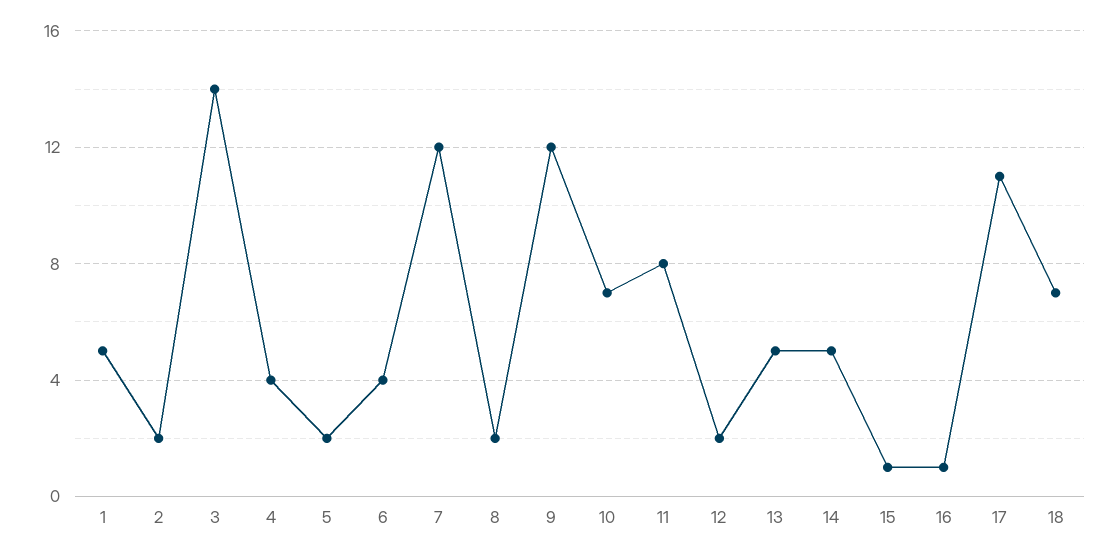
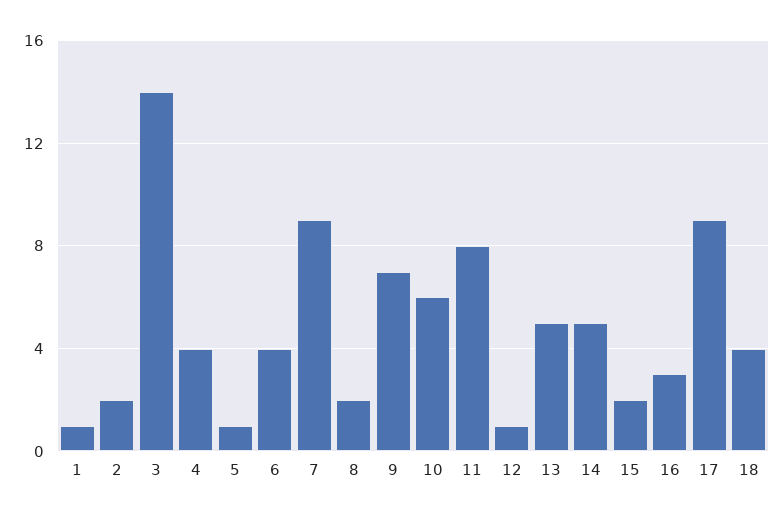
1: 5 -> 1
5: 2 -> 1
7: 12 -> 9
9: 12 -> 7
10: 7 -> 6
12: 2 -> 1
15: 1 -> 2
16: 1 -> 3
17: 11 -> 9
18: 7 -> 4

